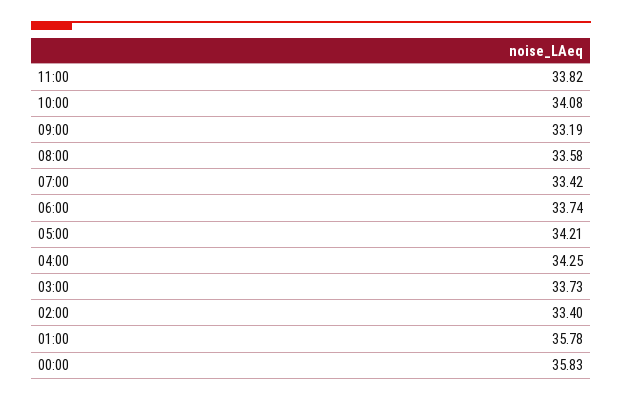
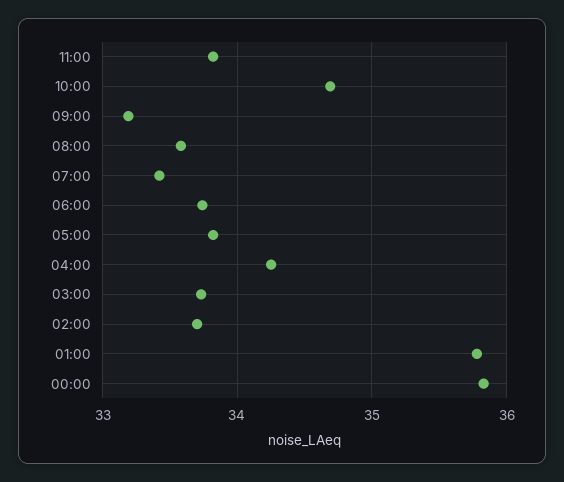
10:00: 34.08 -> 34.7
05:00: 34.21 -> 33.8
02:00: 33.4 -> 33.7

